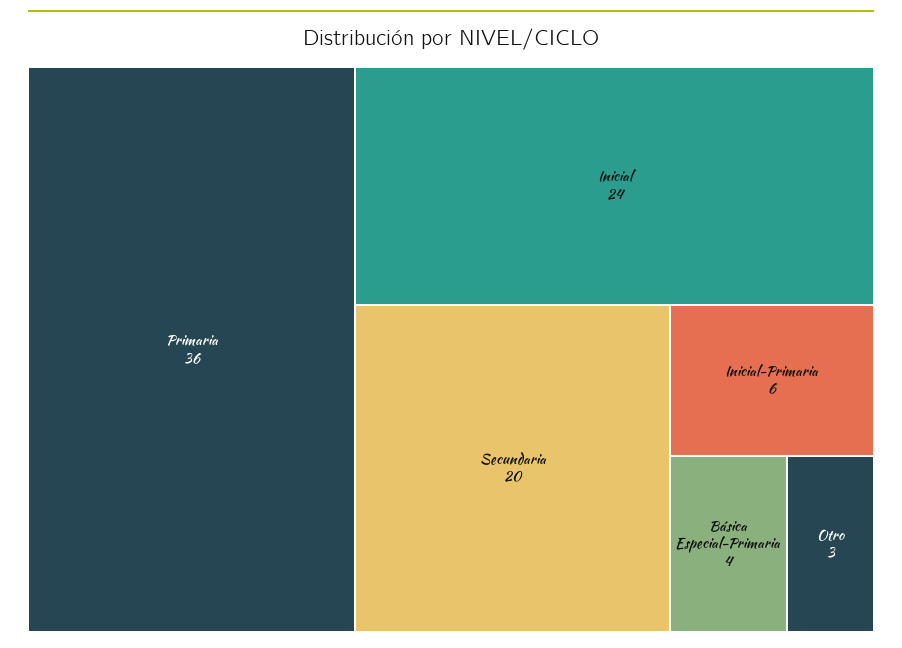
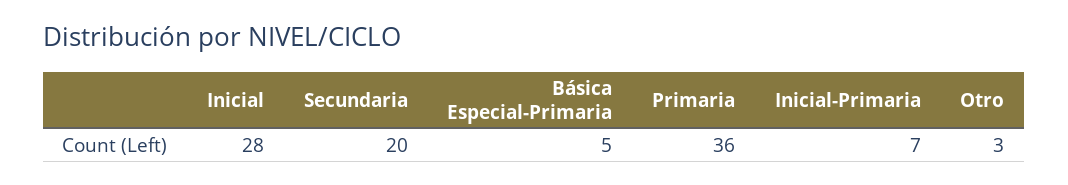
Inicial: 24 -> 28
Inicial-Primaria: 6 -> 7
Básica Especial-Primaria: 4 -> 5

